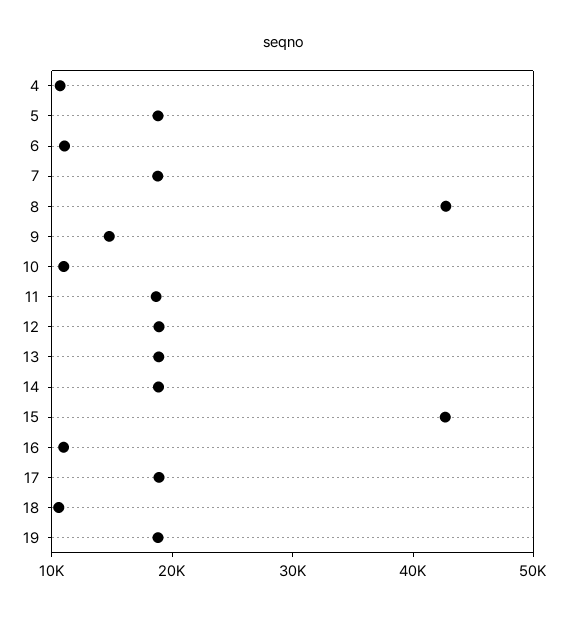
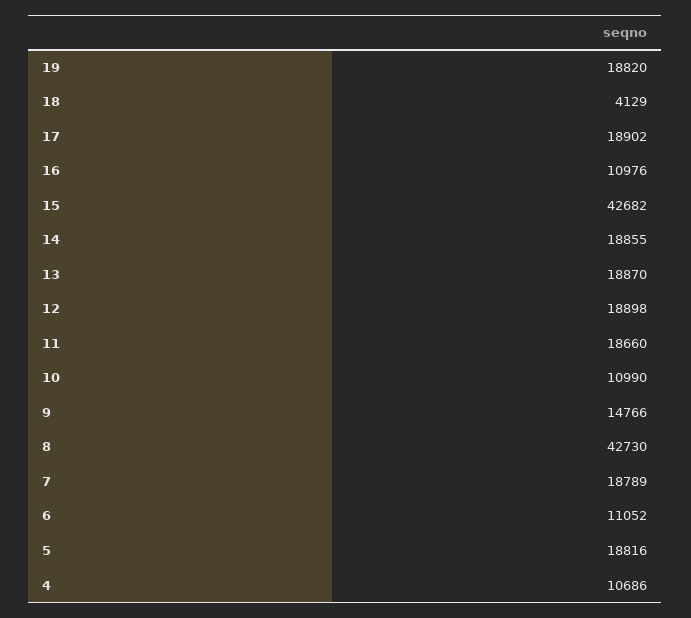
18: 10000 -> 4129

